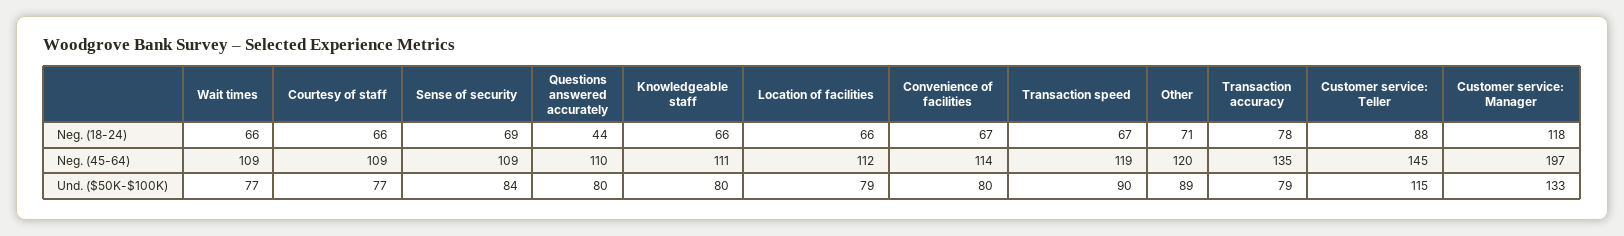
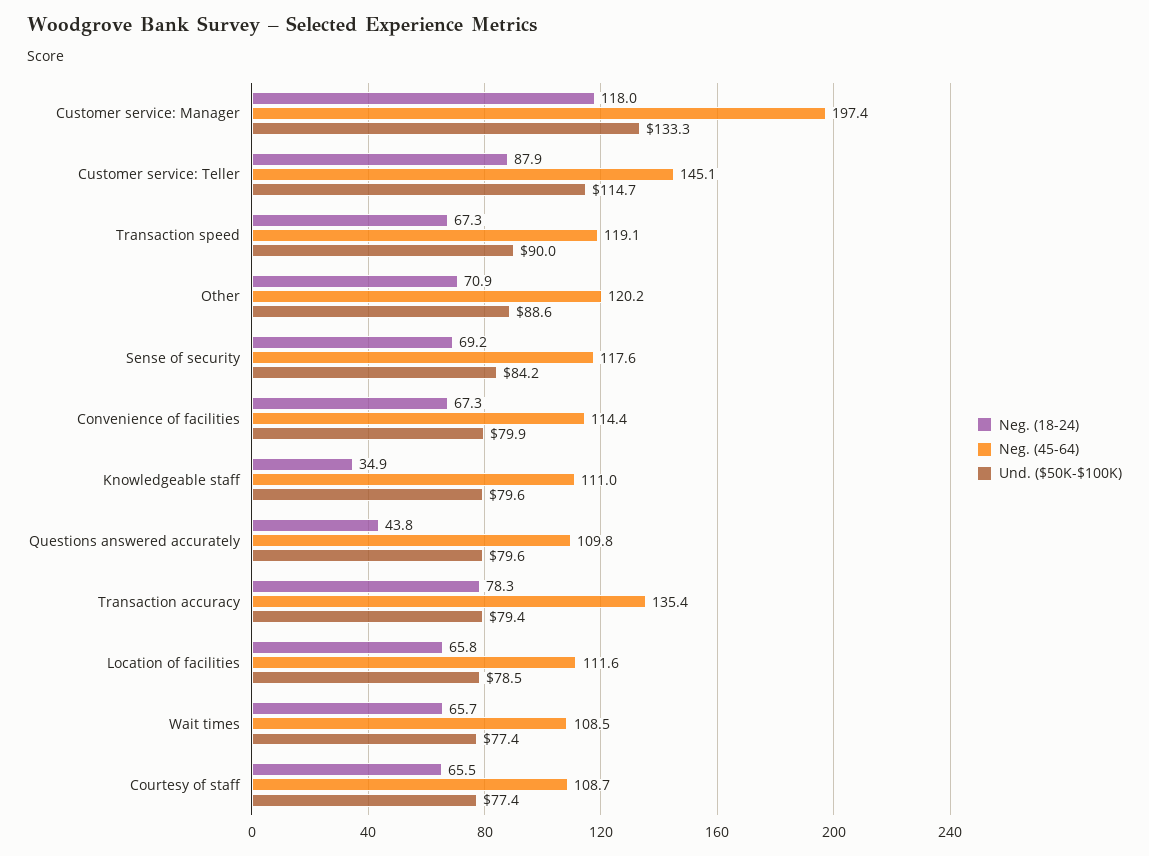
Neg. (18-24), Knowledgeable staff: 66 -> 34.9
Neg. (45-64), Sense of security: 109 -> 117.6

